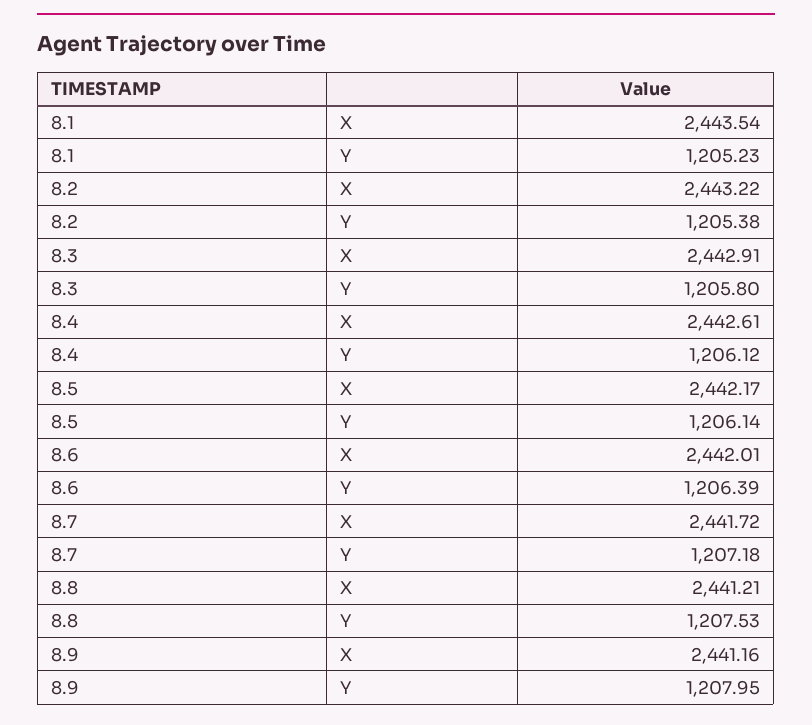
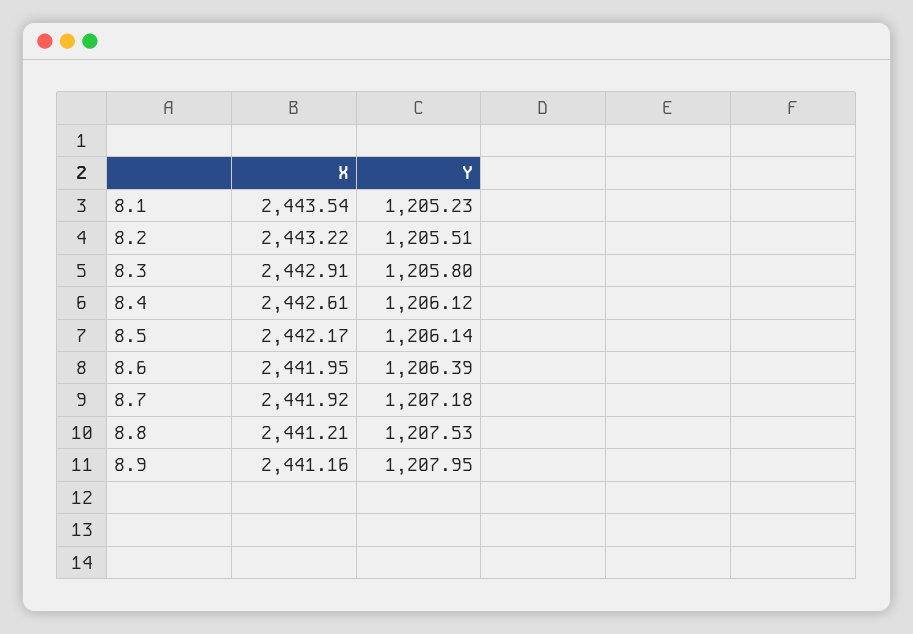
8.2, Y: 1205.38 -> 1205.51
8.6, X: 2442.01 -> 2441.95
8.7, X: 2441.72 -> 2441.92

